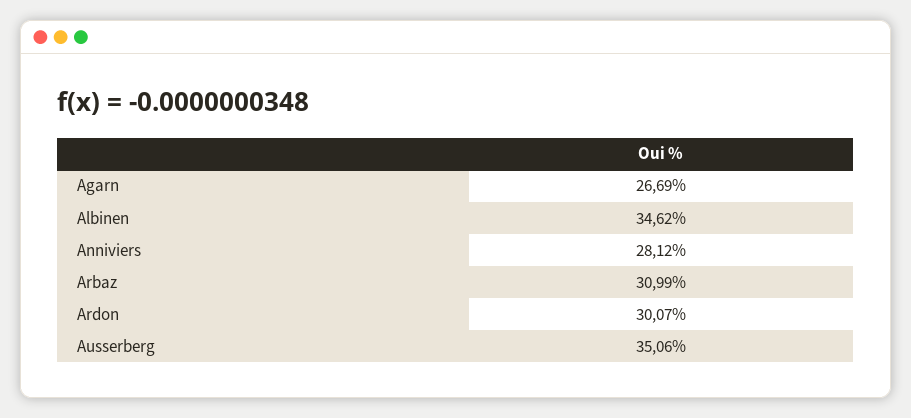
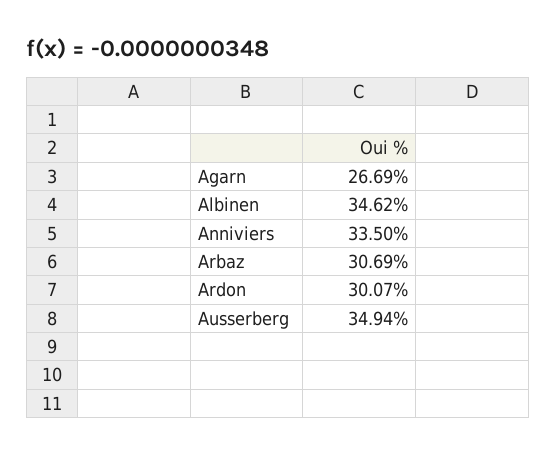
Anniviers: 28.12 -> 33.5
Arbaz: 30.99 -> 30.69
Ausserberg: 35.06 -> 34.94

